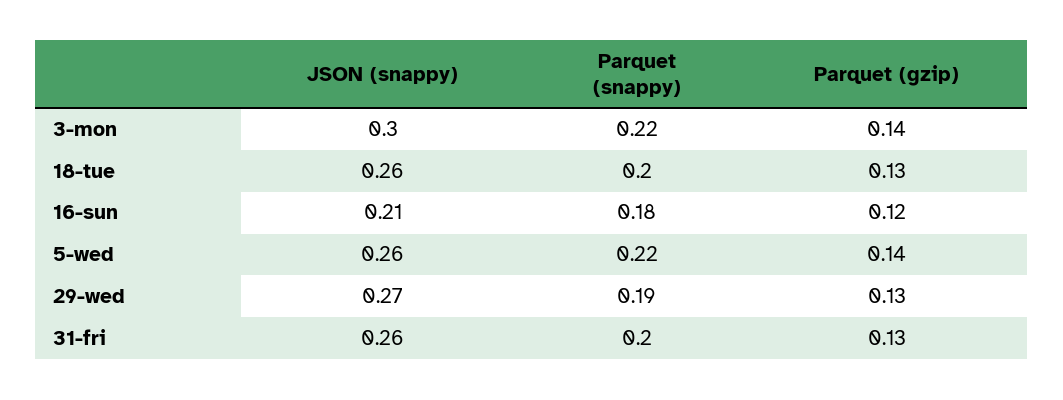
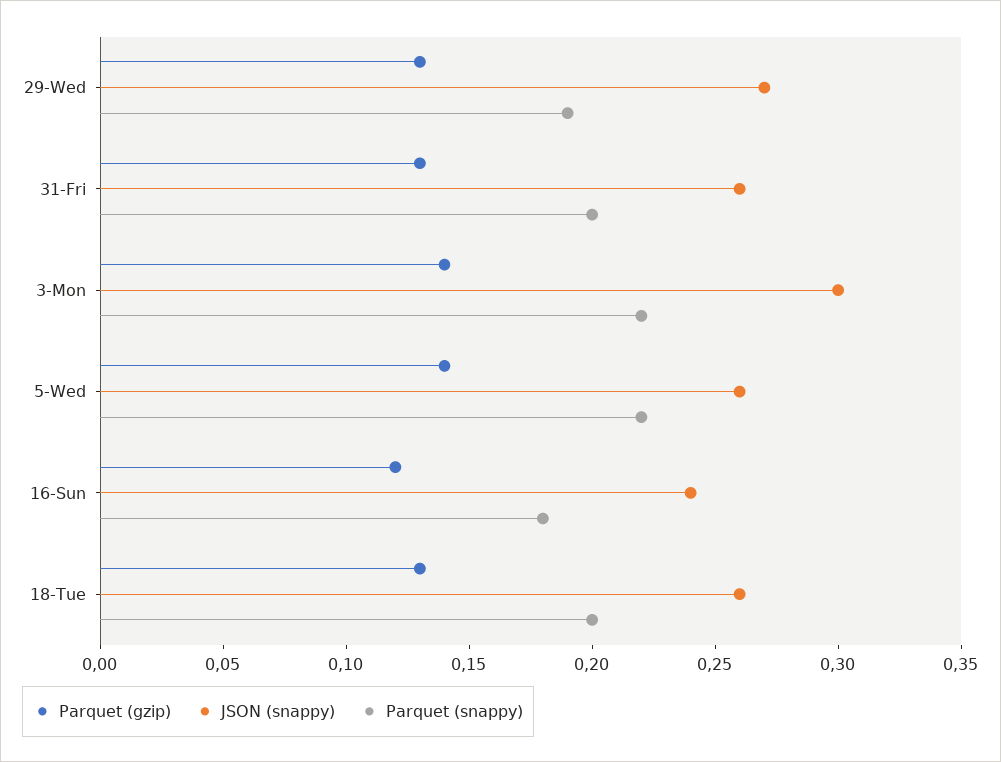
JSON (snappy), 16-sun: 0.21 -> 0.24

